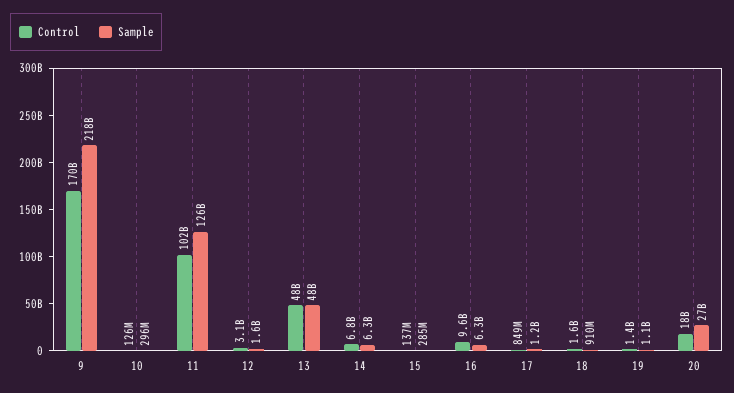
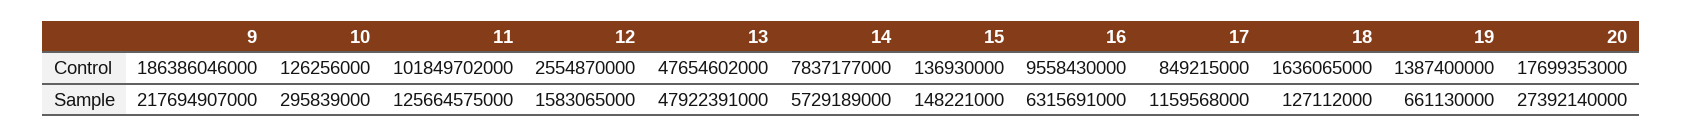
Control, 9: 170000000000 -> 186386046000
Control, 12: 3100000000 -> 2554870000
Control, 14: 6800000000 -> 7837177000
Sample, 14: 6300000000 -> 5729189000
Sample, 15: 285000000 -> 148221000
Sample, 18: 910000000 -> 127112000
Sample, 19: 1100000000 -> 661130000

